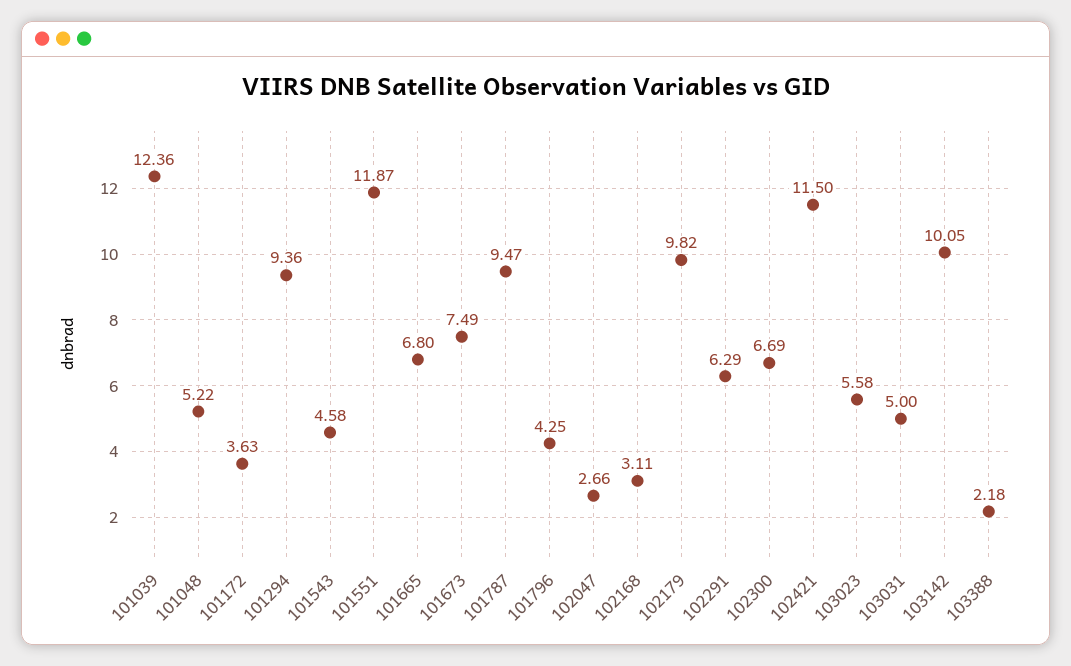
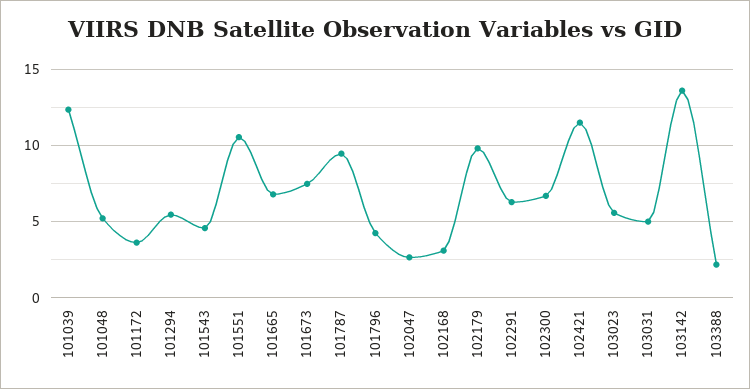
101294: 9.36 -> 5.5
101551: 11.87 -> 10.5
103142: 10.05 -> 13.5

